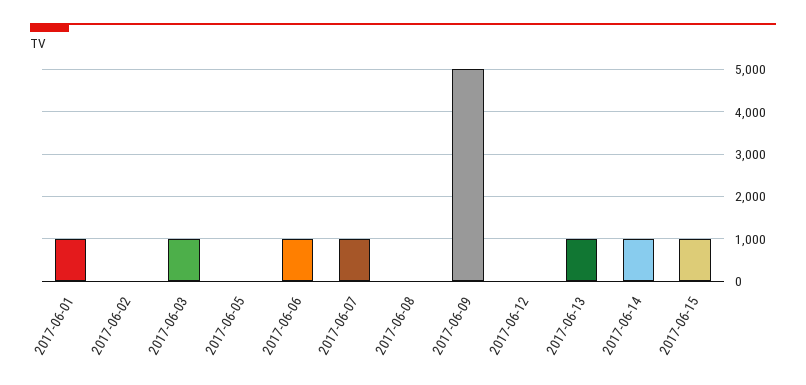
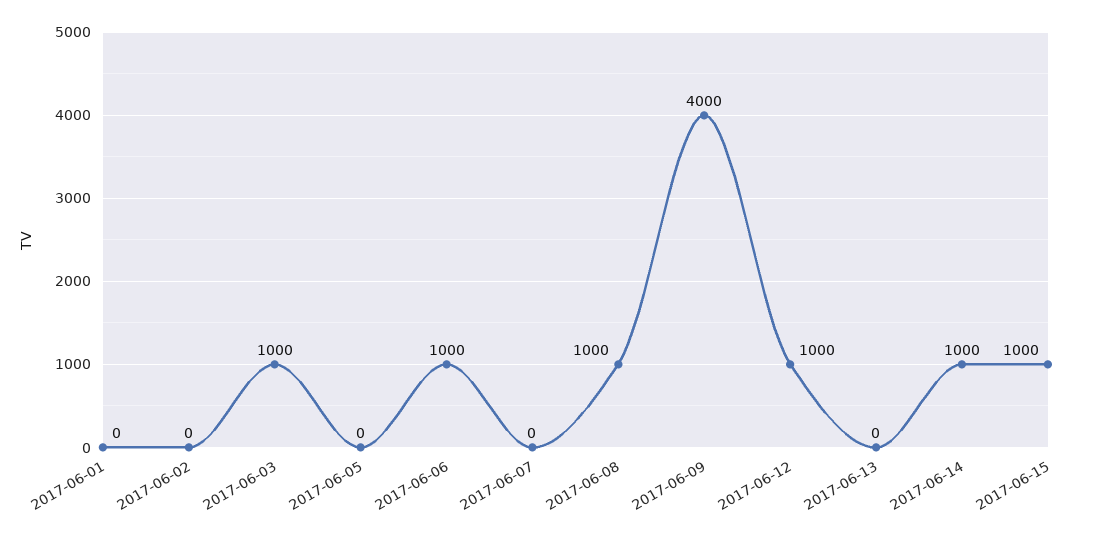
2017-06-01: 1000 -> 0
2017-06-07: 1000 -> 0
2017-06-08: 0 -> 1000
2017-06-09: 5000 -> 4000
2017-06-12: 0 -> 1000
2017-06-13: 1000 -> 0

